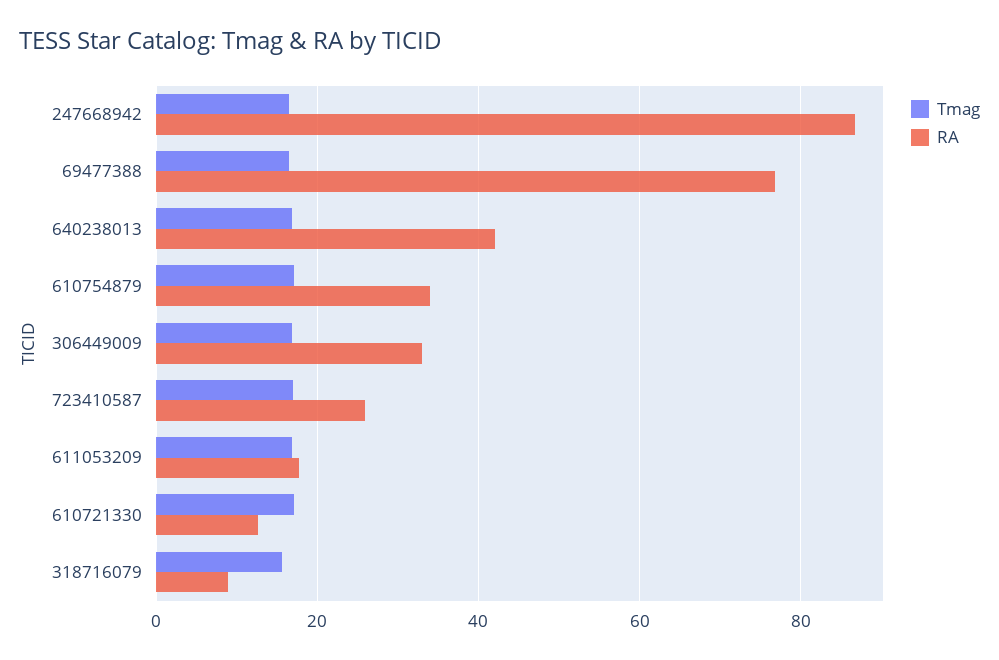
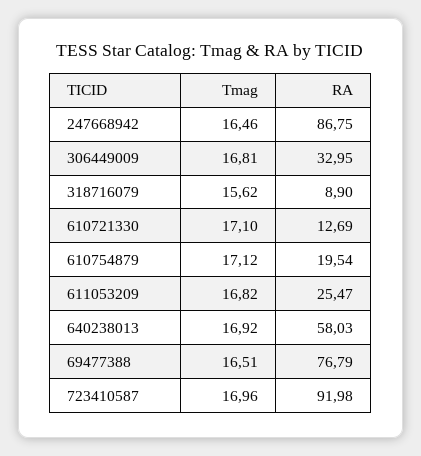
RA, 640238013: 42 -> 58.03
RA, 610754879: 34 -> 19.54
RA, 723410587: 26 -> 91.98
RA, 611053209: 18 -> 25.47

